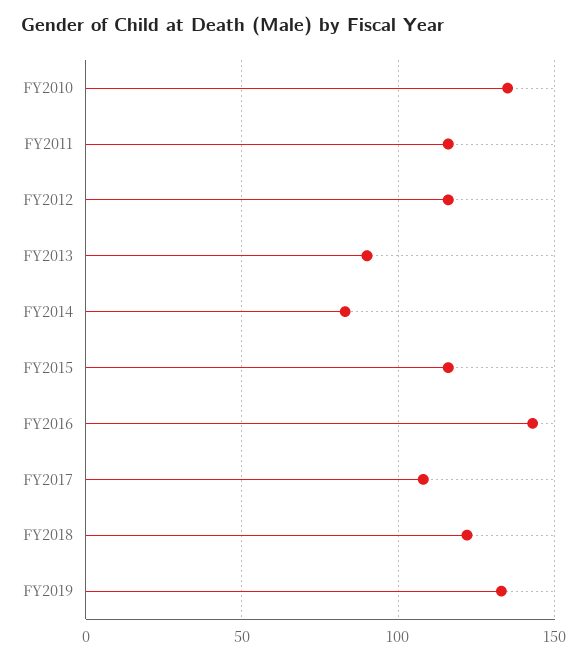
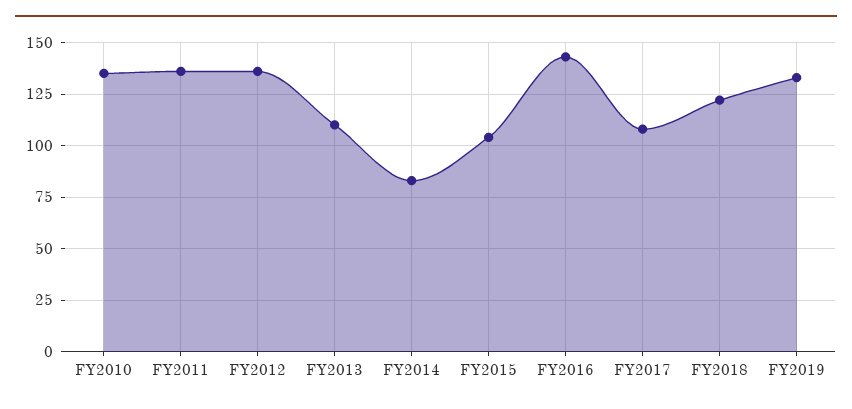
FY2011: 115 -> 135
FY2012: 115 -> 135
FY2013: 90 -> 110
FY2015: 115 -> 105

